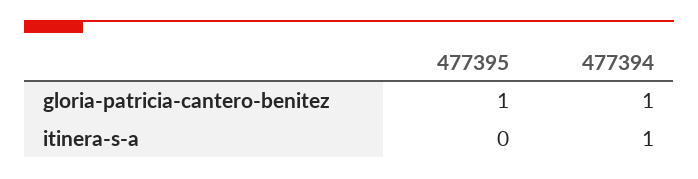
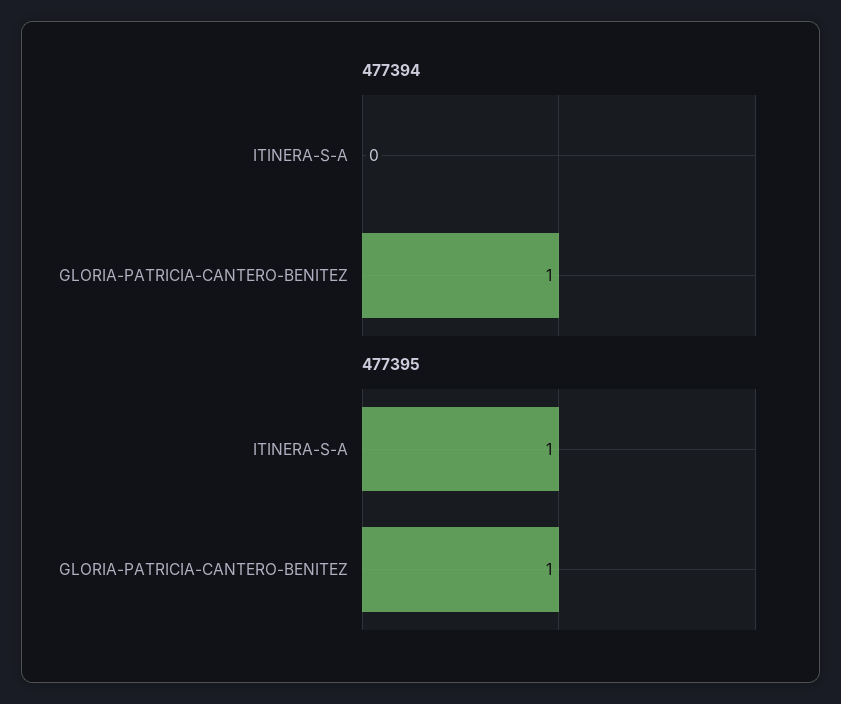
477395, itinera-s-a: 0 -> 1
477394, itinera-s-a: 1 -> 0

